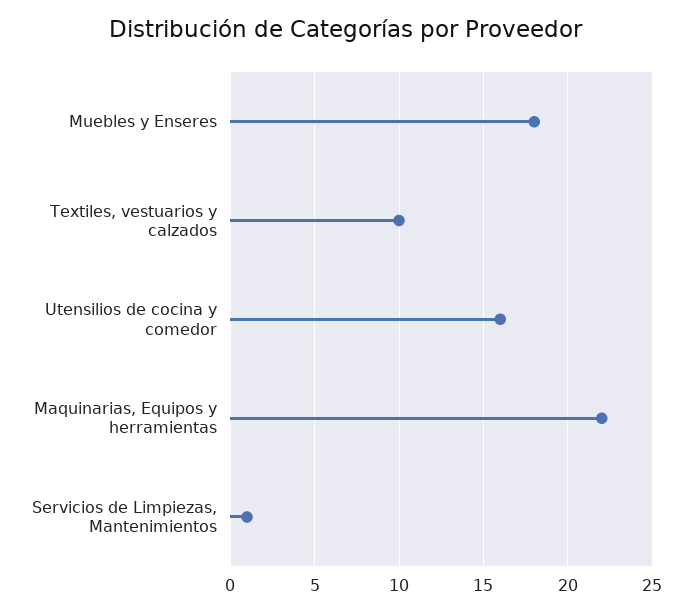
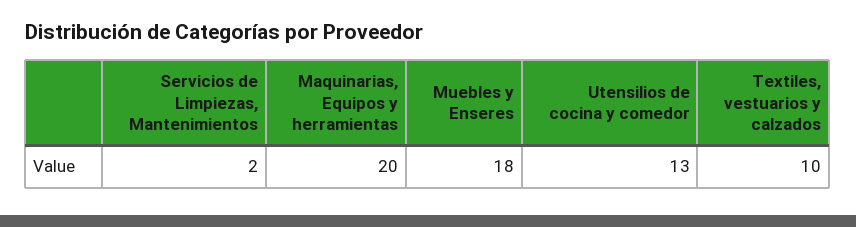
Utensilios de cocina y comedor: 16 -> 13
Maquinarias, Equipos y herramientas: 22 -> 20
Servicios de Limpiezas, Mantenimientos: 1 -> 2

